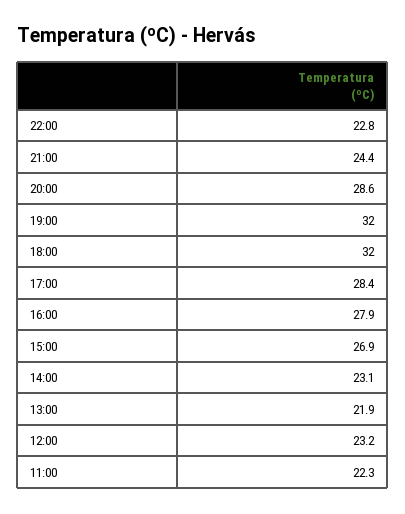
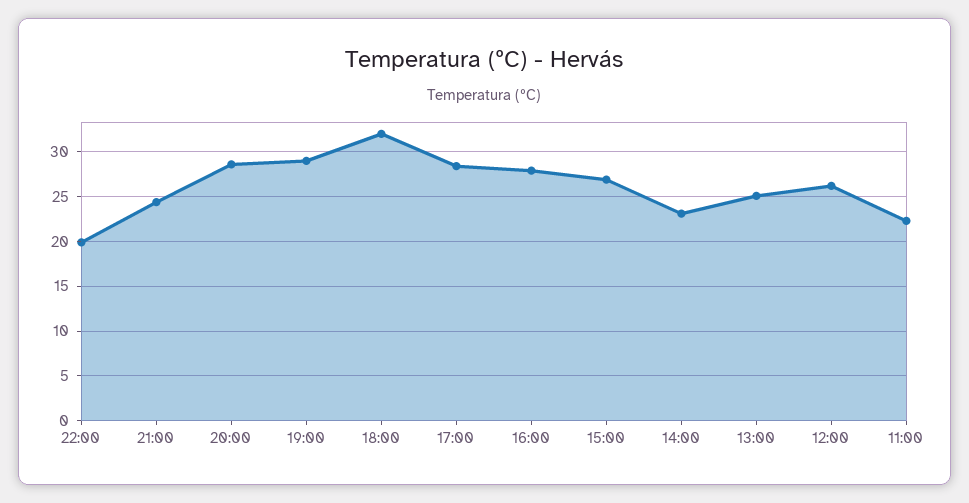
22:00: 22.8 -> 20
19:00: 32 -> 29
13:00: 21.9 -> 25
12:00: 23.2 -> 26

